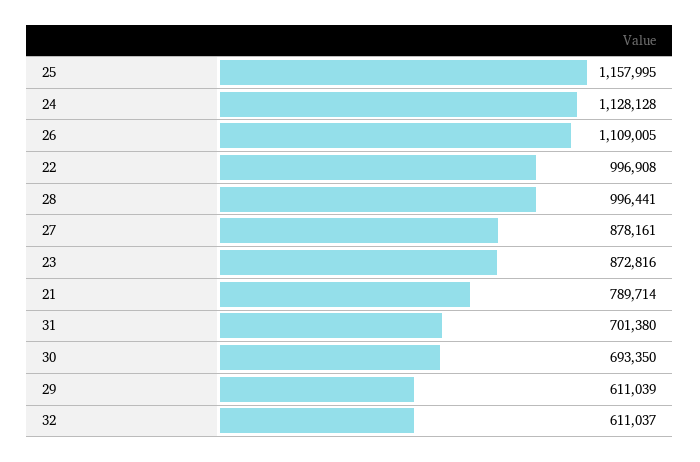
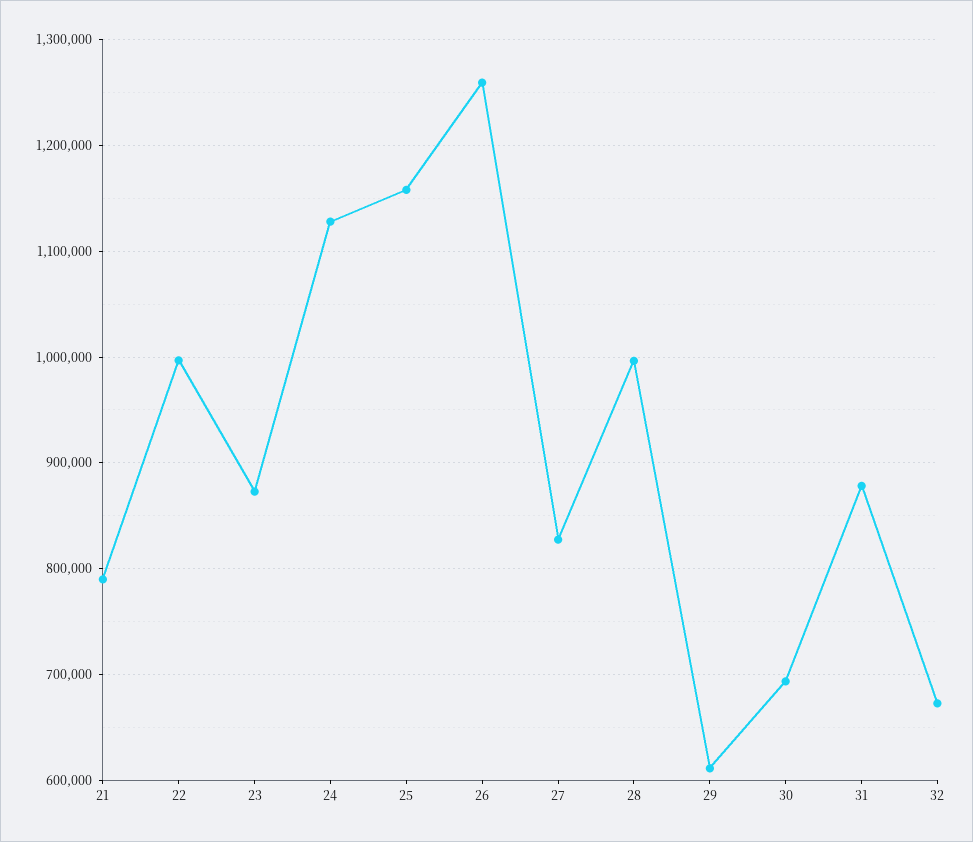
26: 1109005 -> 1260000
27: 878161 -> 830000
31: 701380 -> 880000
32: 611037 -> 670000

